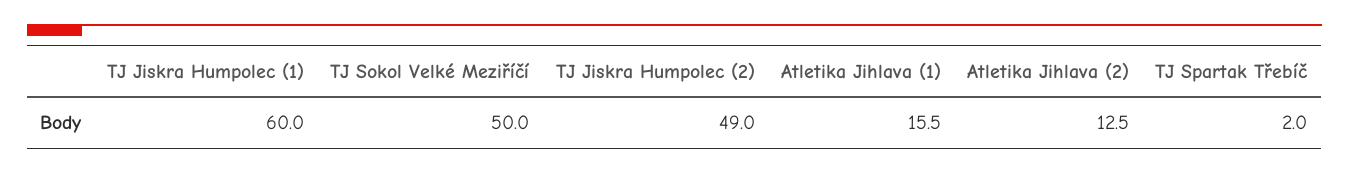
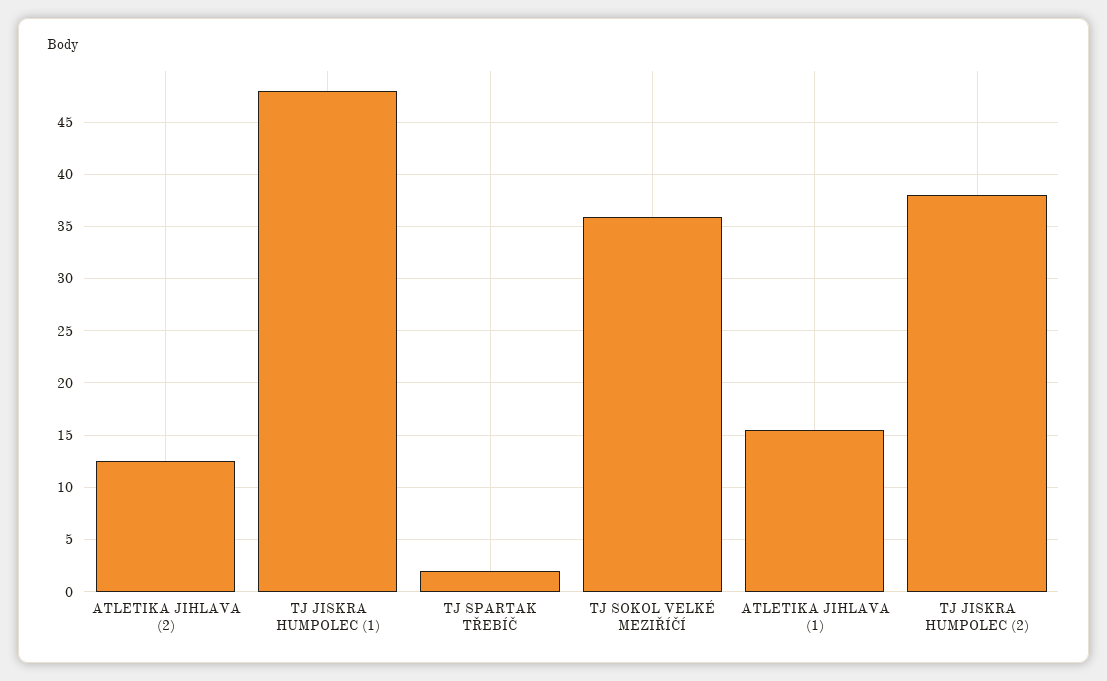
TJ Jiskra Humpolec (1): 60 -> 48
TJ Sokol Velké Meziříčí: 50 -> 36
TJ Jiskra Humpolec (2): 49 -> 38

